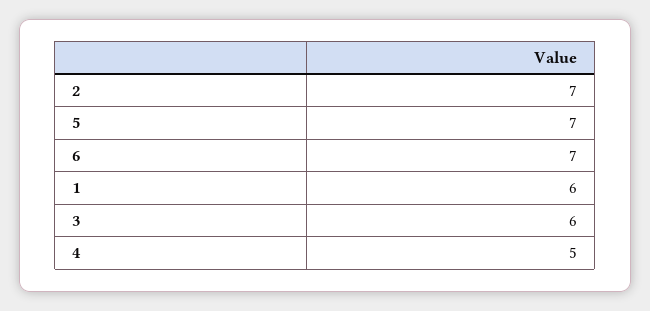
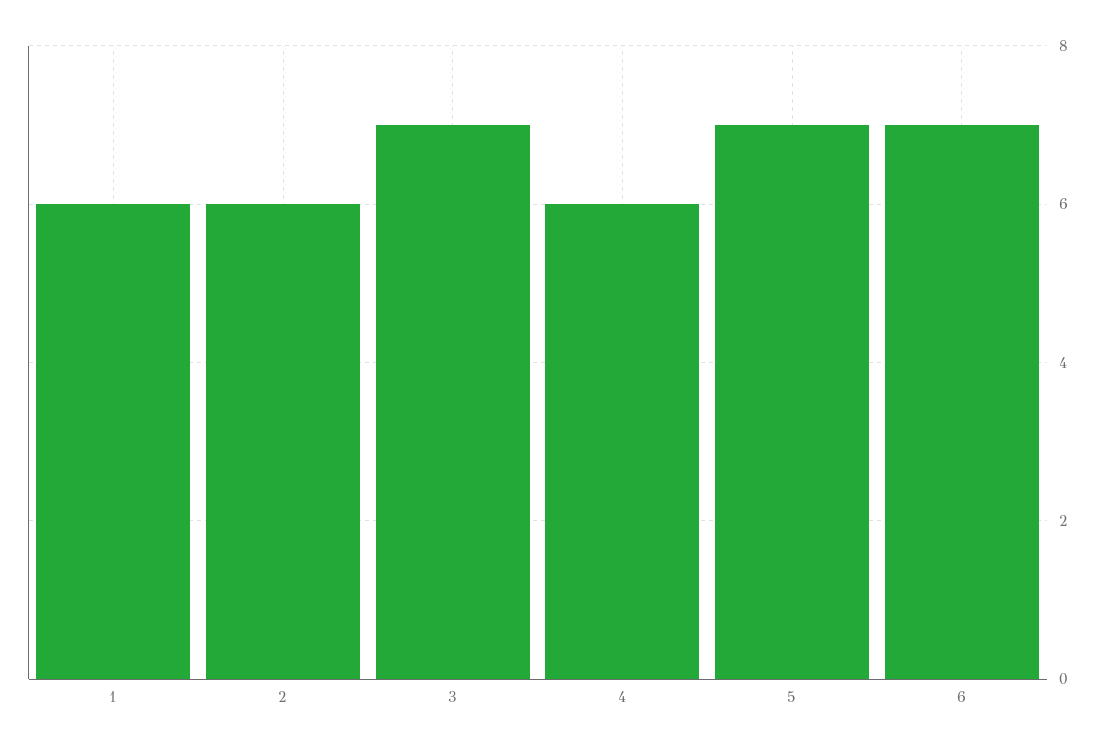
2: 7 -> 6
3: 6 -> 7
4: 5 -> 6

